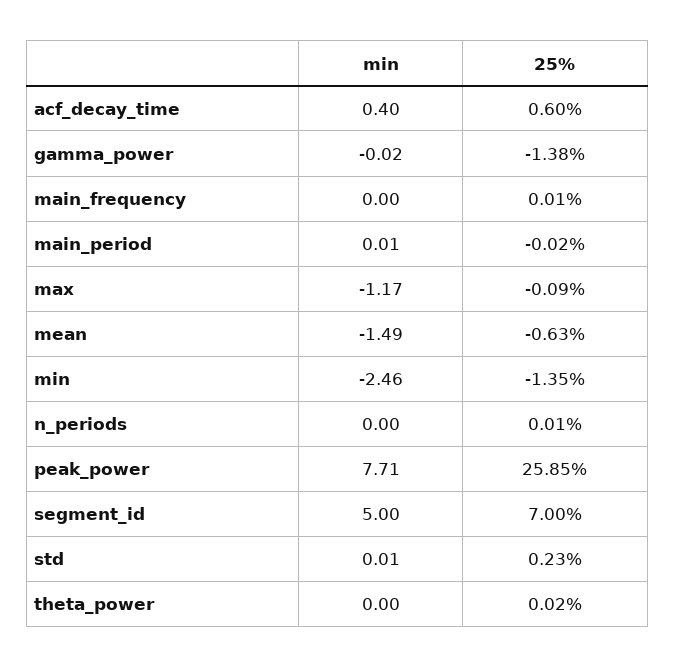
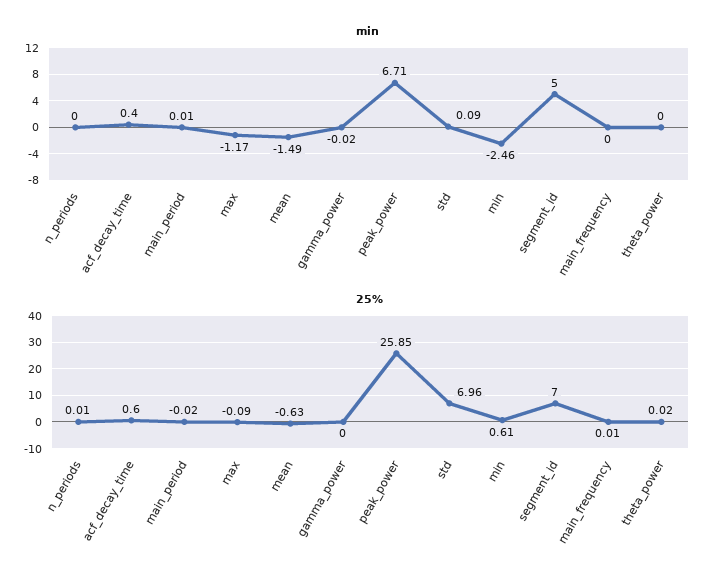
25%, gamma_power: -1.38 -> 0
25%, min: -1.35 -> 0.61
min, peak_power: 7.71 -> 6.71
min, std: 0.01 -> 0.09
25%, std: 0.23 -> 6.96

